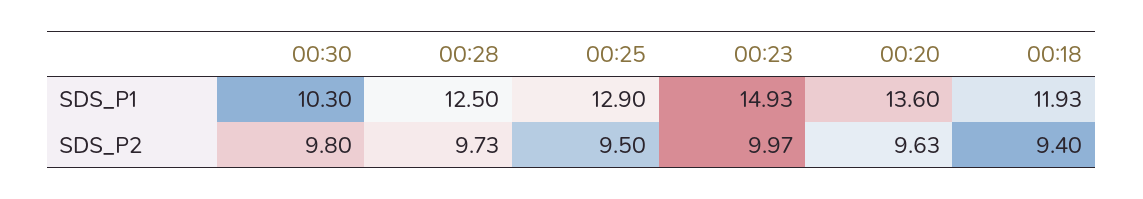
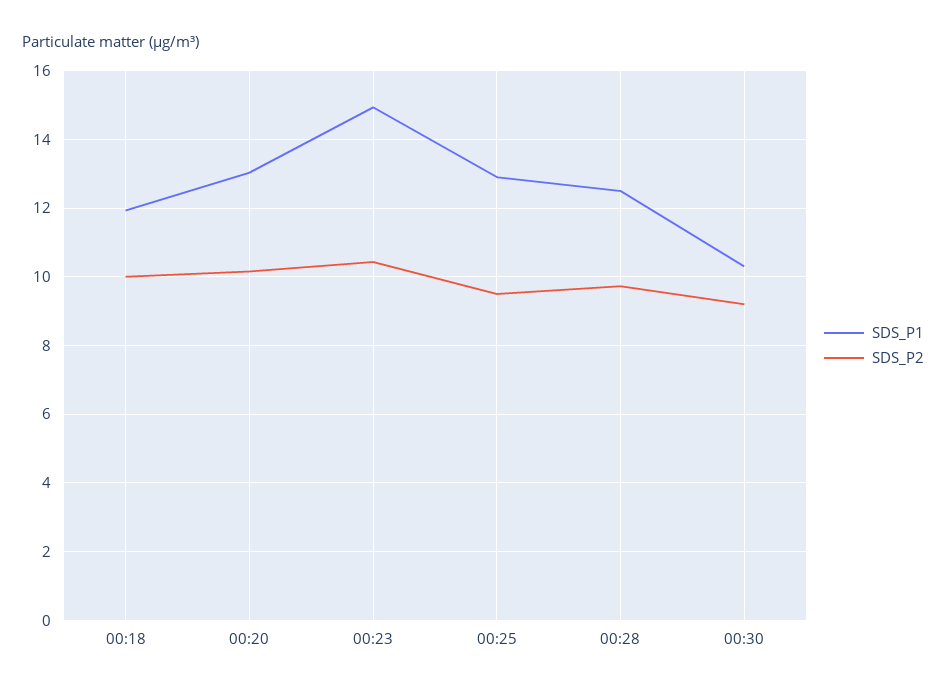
SDS_P1, 00:20: 13.6 -> 13
SDS_P2, 00:30: 9.8 -> 9.2
SDS_P2, 00:23: 9.97 -> 10.4
SDS_P2, 00:20: 9.63 -> 10.2
SDS_P2, 00:18: 9.4 -> 10

